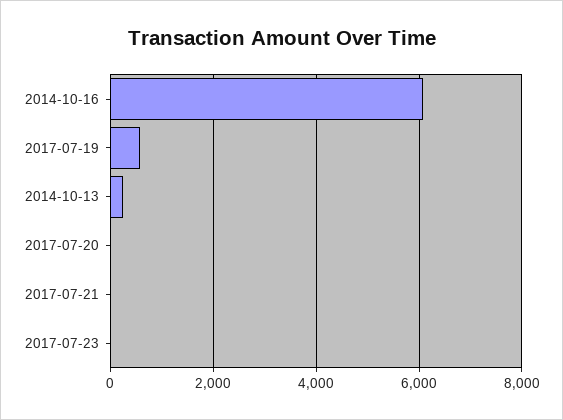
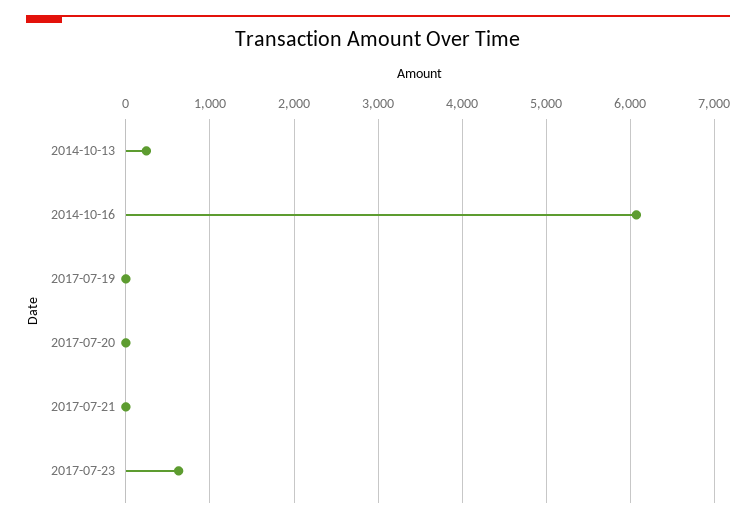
2017-07-19: 600 -> 0
2017-07-23: 0 -> 600

